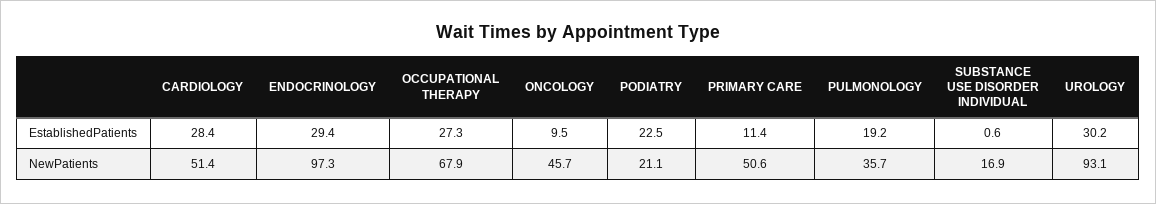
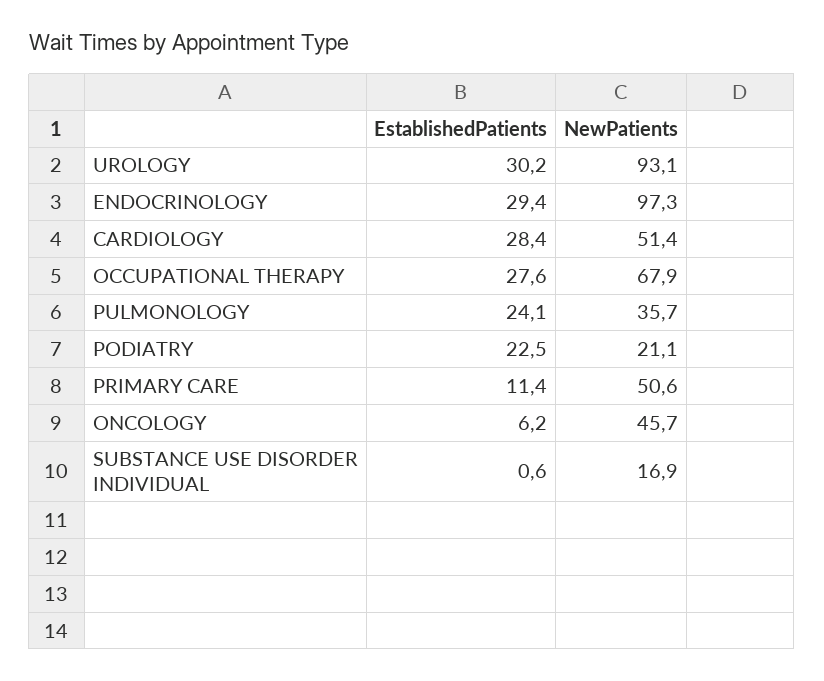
OCCUPATIONAL THERAPY, EstablishedPatients: 27.3 -> 27.6
ONCOLOGY, EstablishedPatients: 9.5 -> 6.2
PULMONOLOGY, EstablishedPatients: 19.2 -> 24.1

